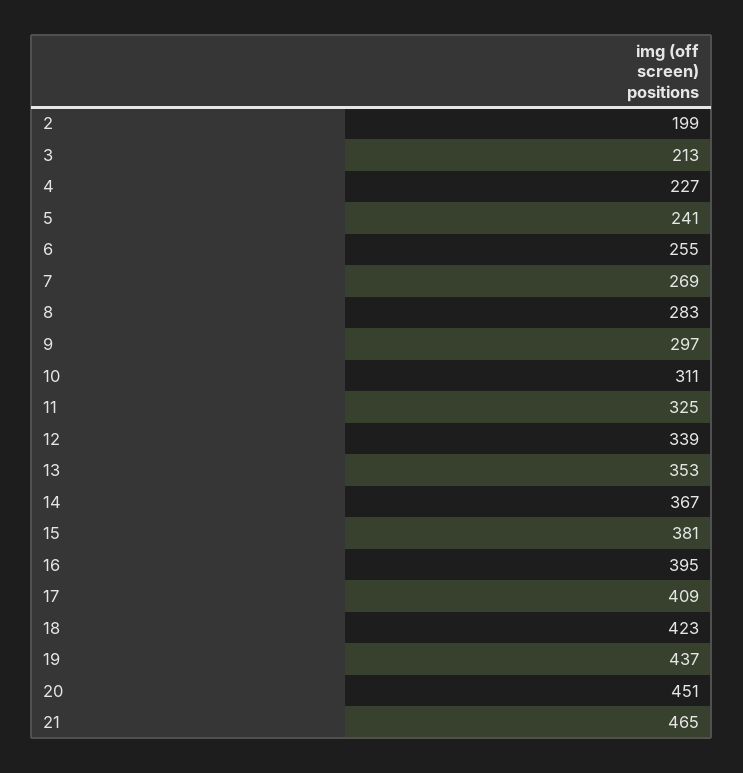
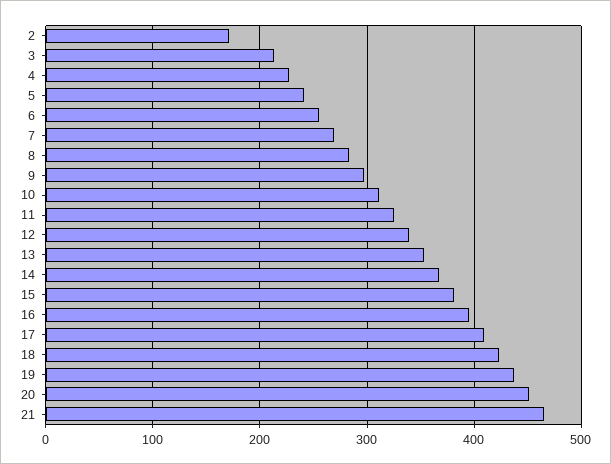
2: 199 -> 170

